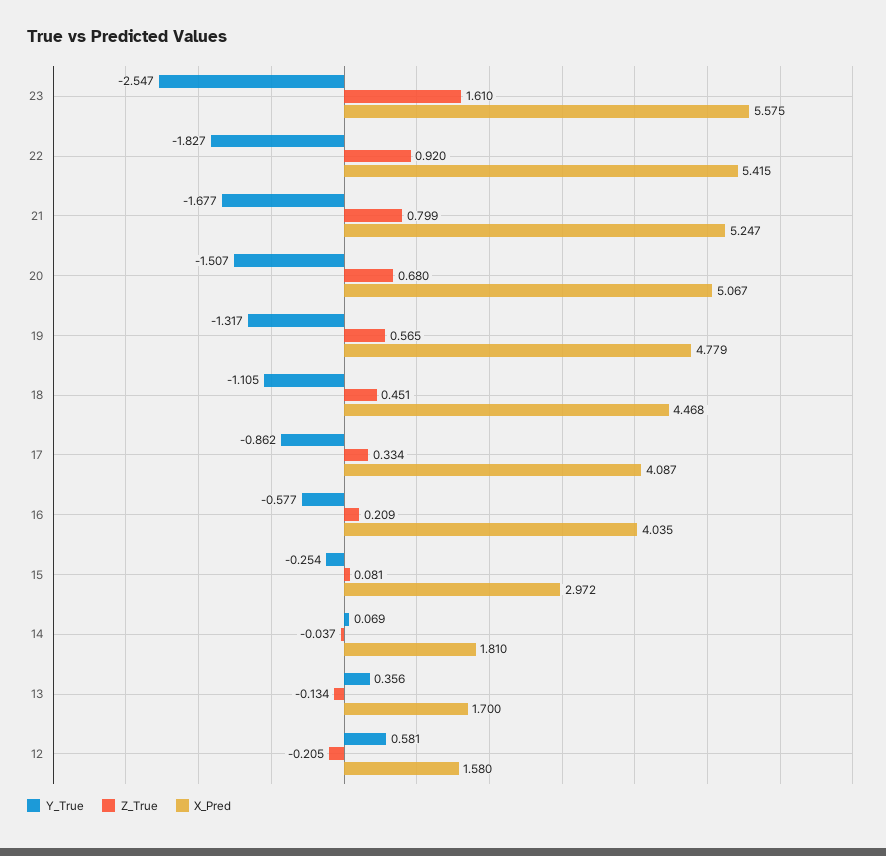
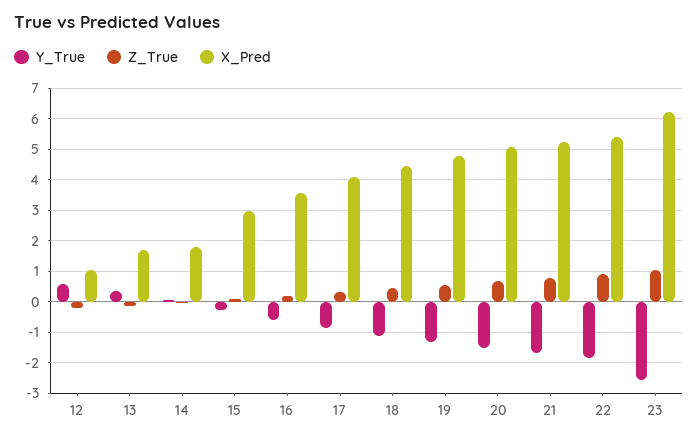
Z_True, 23: 1.61 -> 1
X_Pred, 23: 5.575 -> 6.2
X_Pred, 16: 4.035 -> 3.6
X_Pred, 12: 1.58 -> 1

